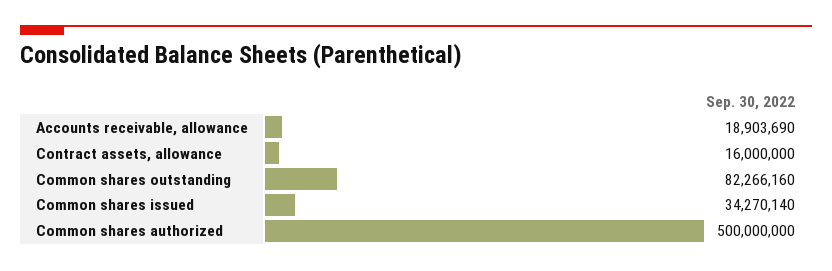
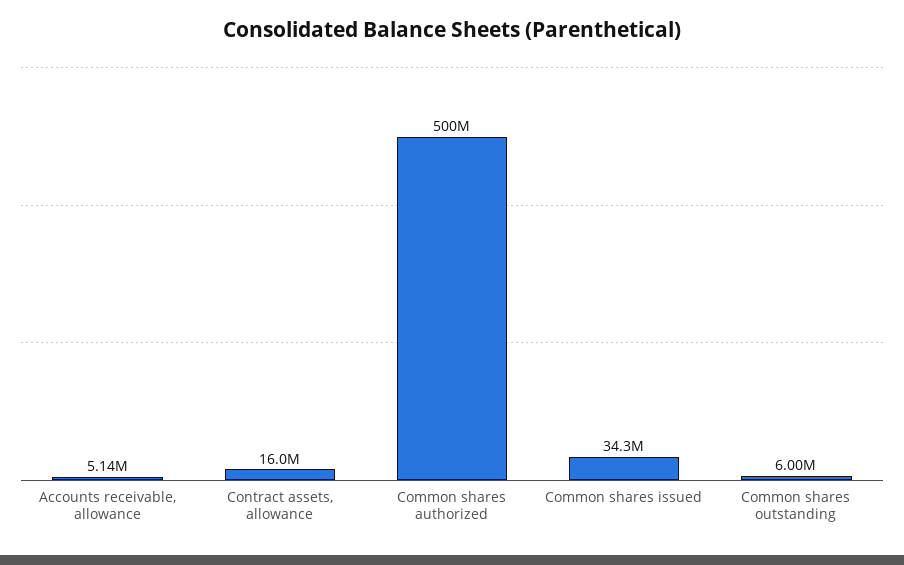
Accounts receivable, allowance: 18903690 -> 5140000
Common shares outstanding: 82266160 -> 6000000

